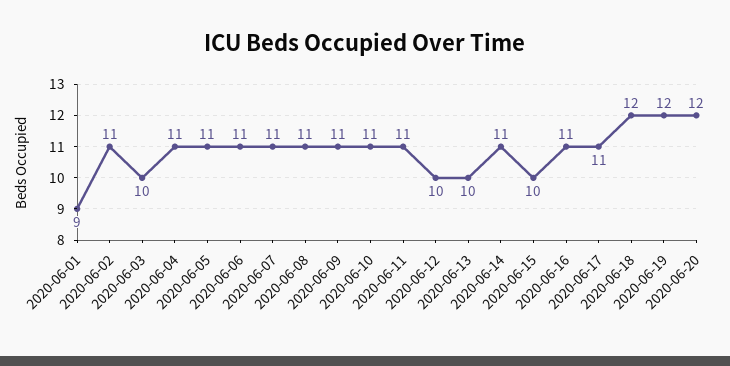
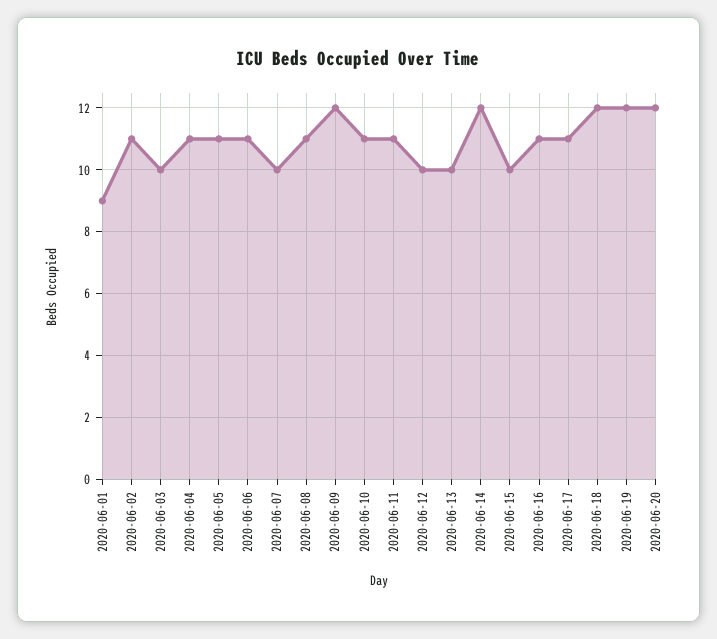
2020-06-07: 11 -> 10
2020-06-09: 11 -> 12
2020-06-14: 11 -> 12

